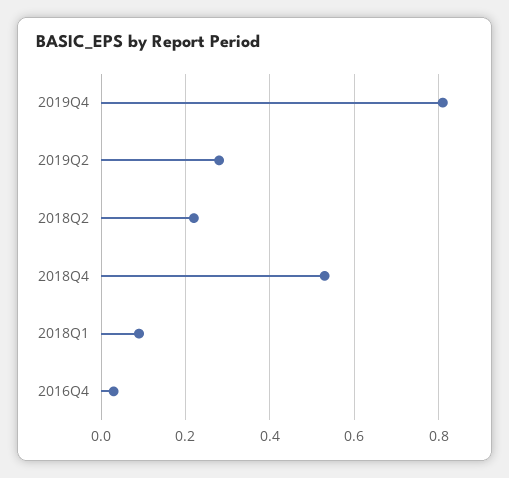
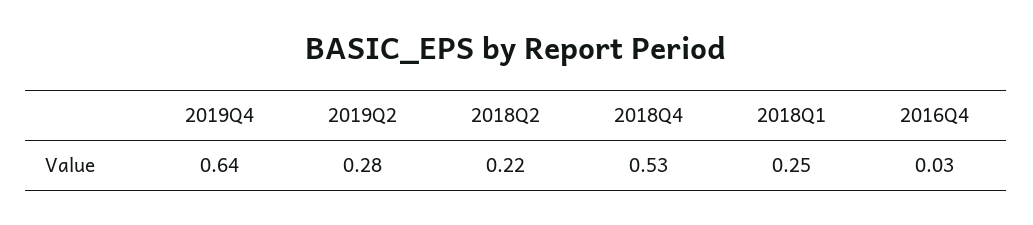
2019Q4: 0.8 -> 0.64
2018Q1: 0.1 -> 0.25

